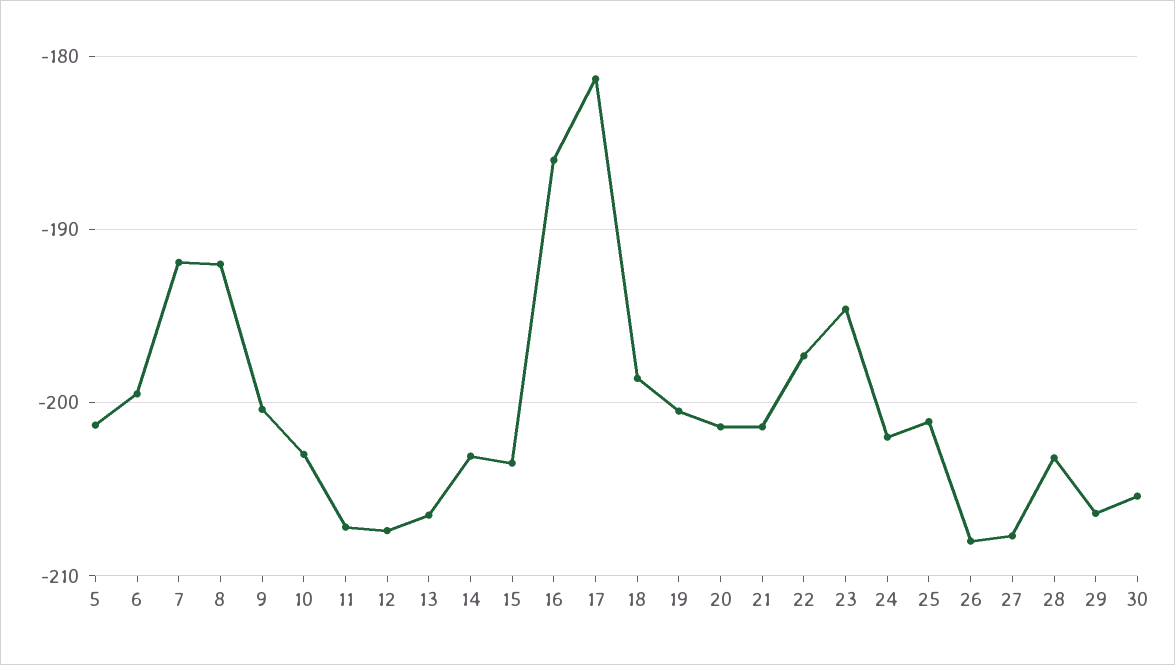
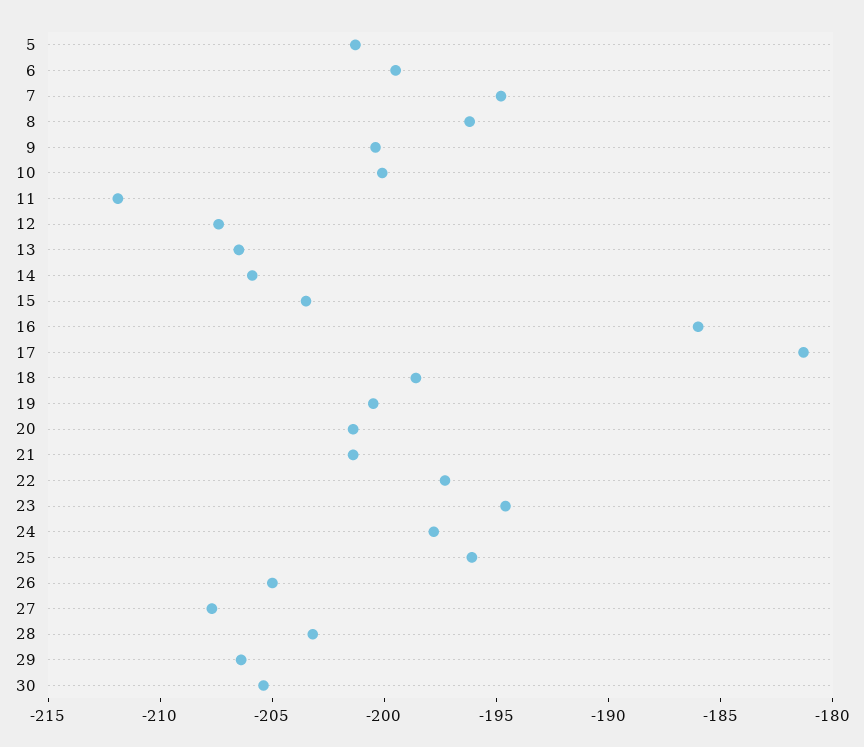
7: -192 -> -195
8: -192 -> -196
10: -203 -> -200
11: -207 -> -212
14: -203 -> -206
24: -202 -> -198
25: -201 -> -196
26: -208 -> -205

